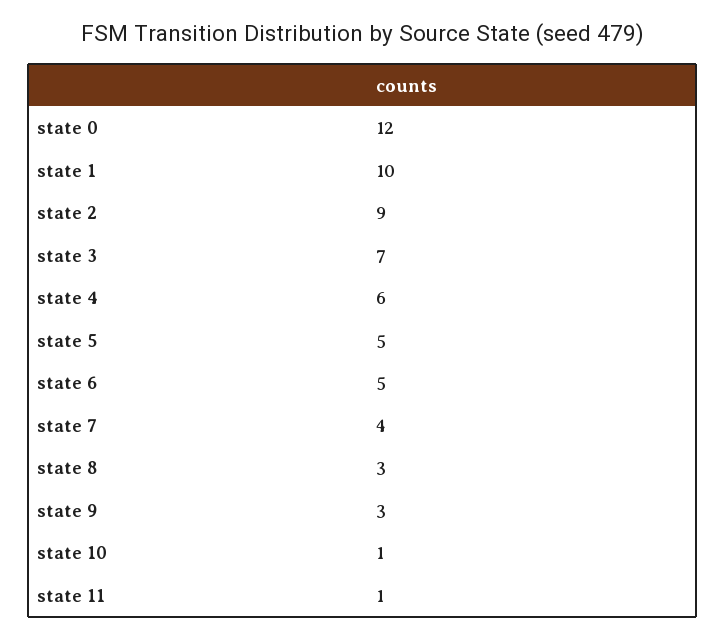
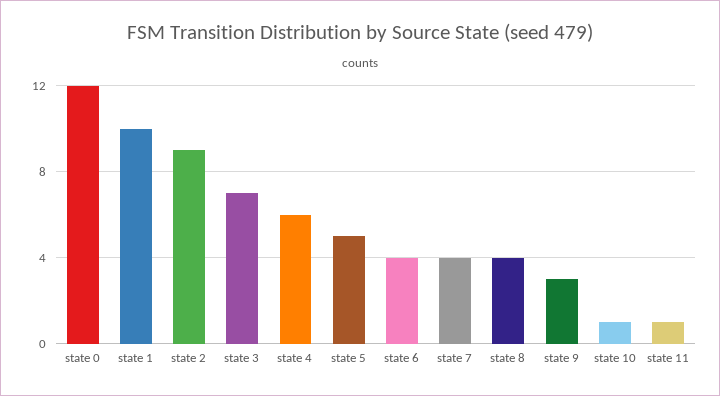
state 6: 5 -> 4
state 8: 3 -> 4

